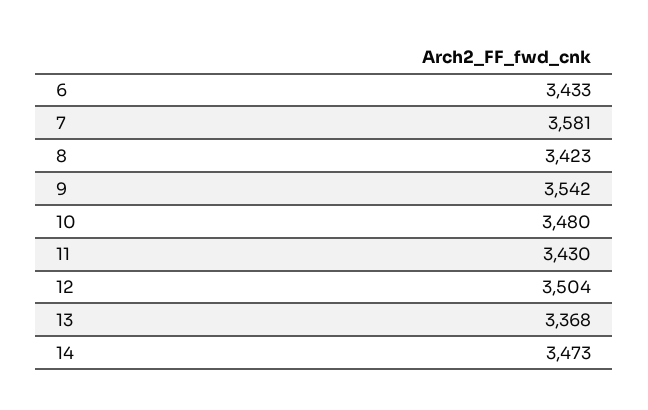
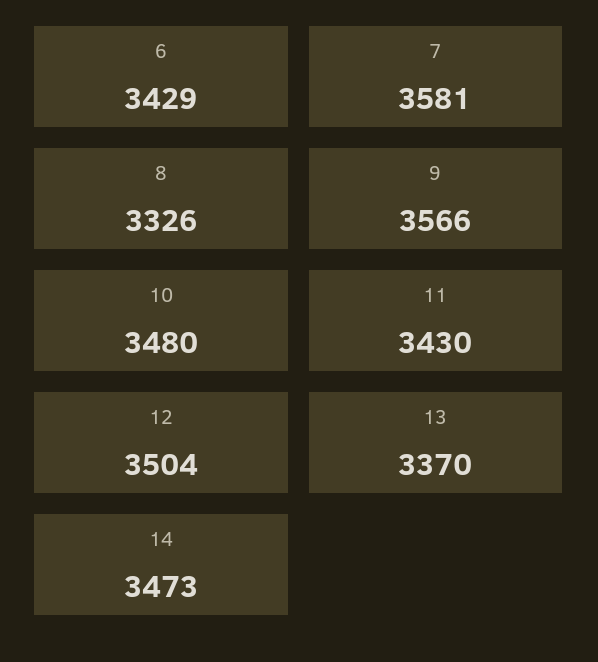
6: 3433 -> 3429
8: 3423 -> 3326
9: 3542 -> 3566
13: 3368 -> 3370

